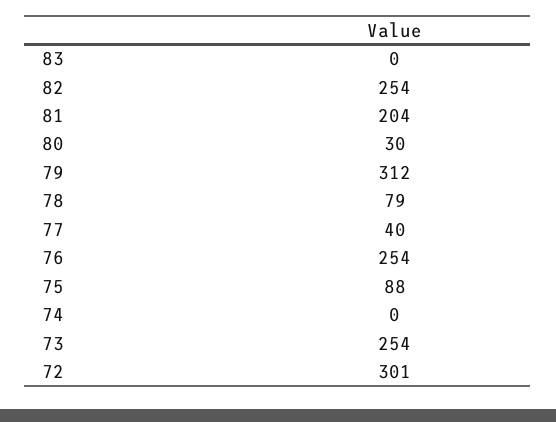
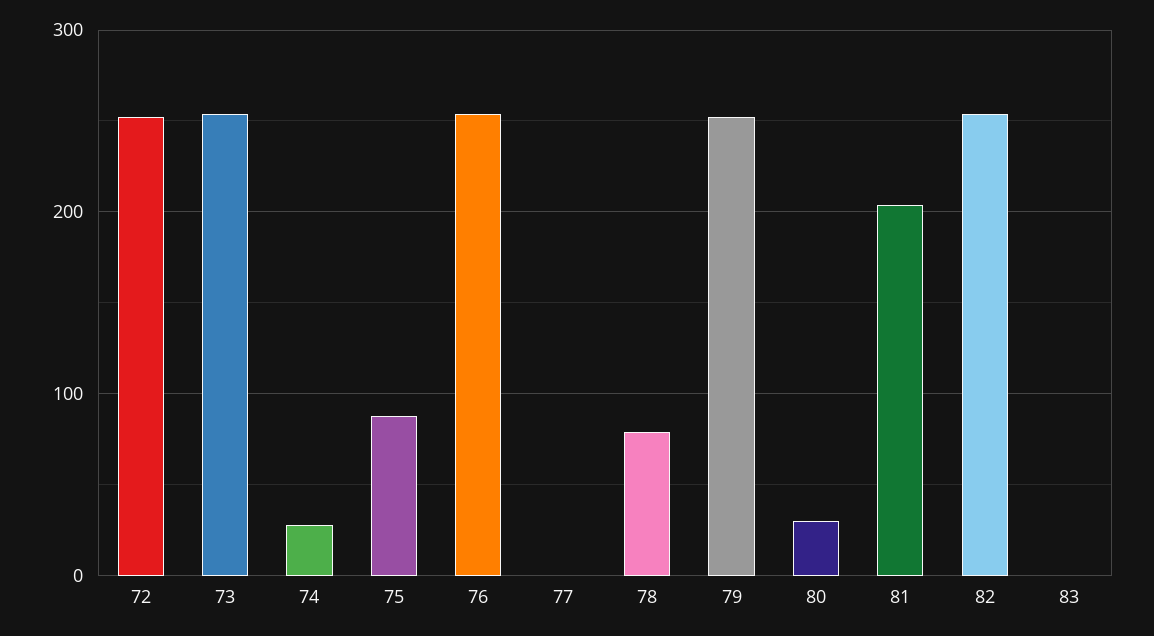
79: 312 -> 250
77: 40 -> 0
74: 0 -> 30
72: 301 -> 250

